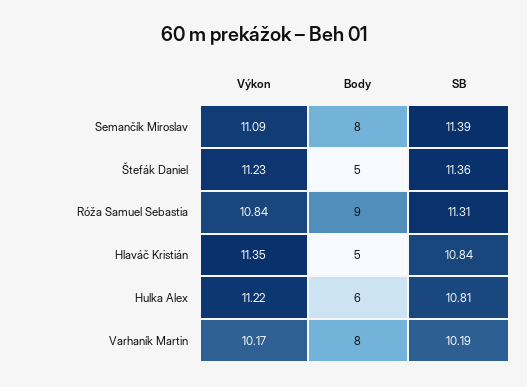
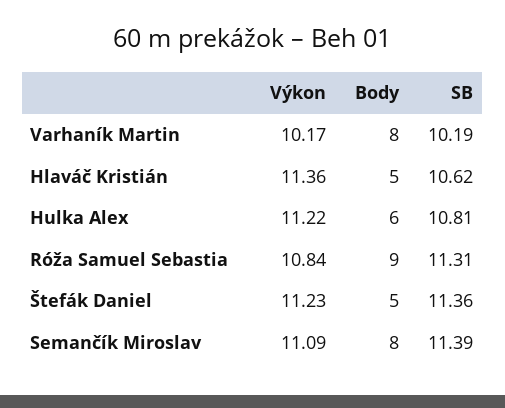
Výkon, Hlaváč Kristián: 11.35 -> 11.36
SB, Hlaváč Kristián: 10.84 -> 10.62

